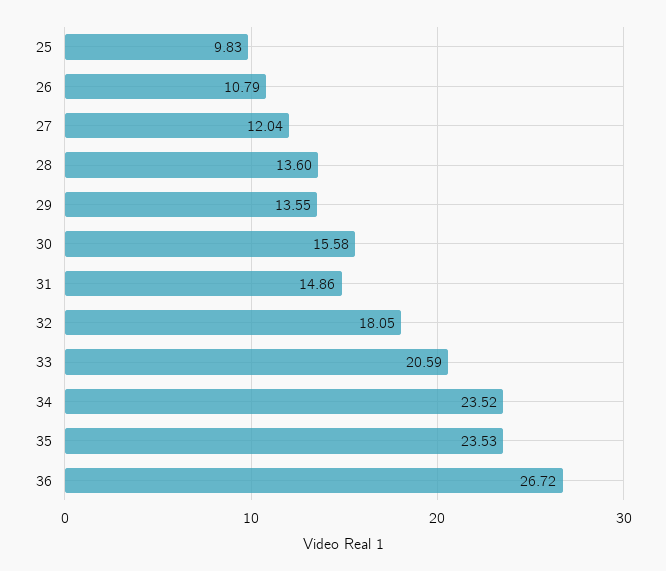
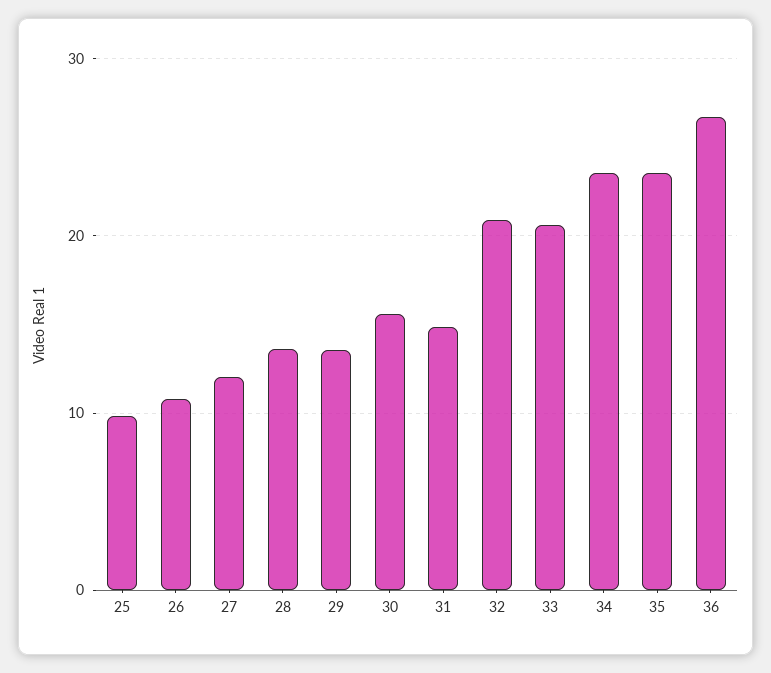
32: 18.05 -> 21

